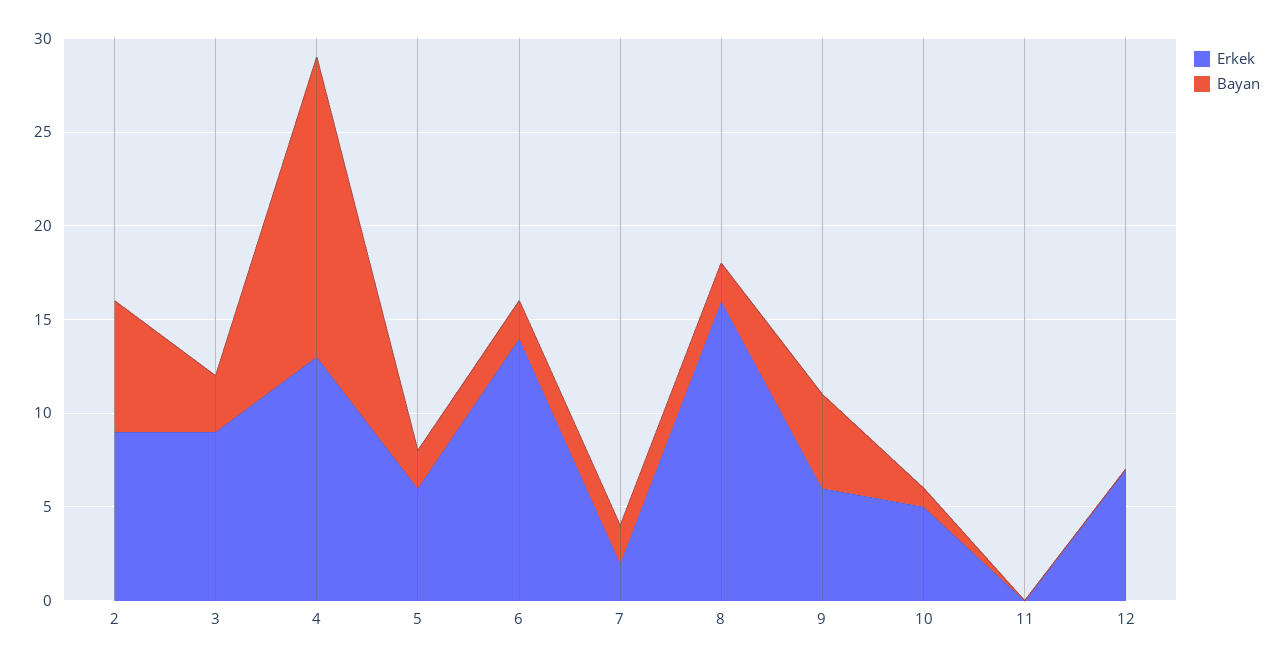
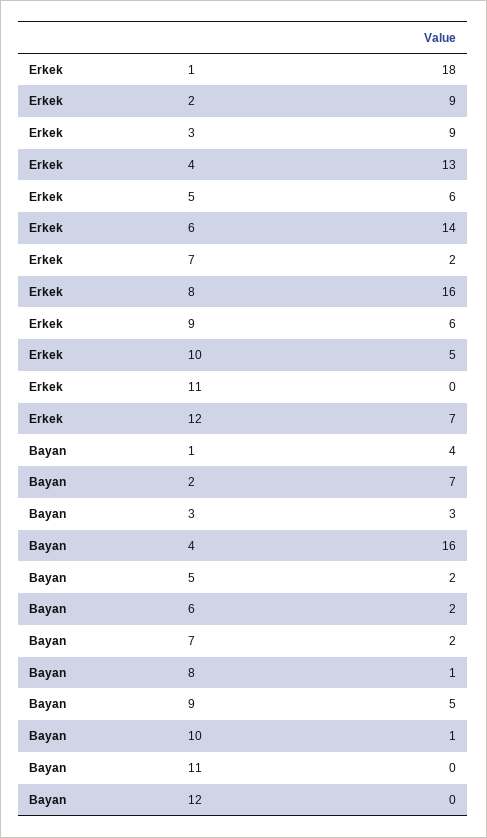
Bayan, 8: 2 -> 1
Erkek, 1: none -> 18
Bayan, 1: none -> 4

